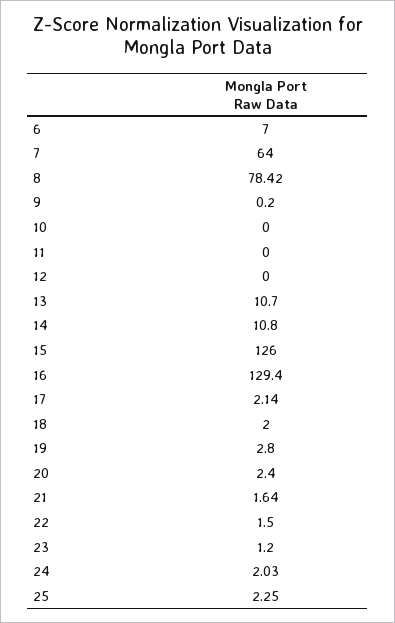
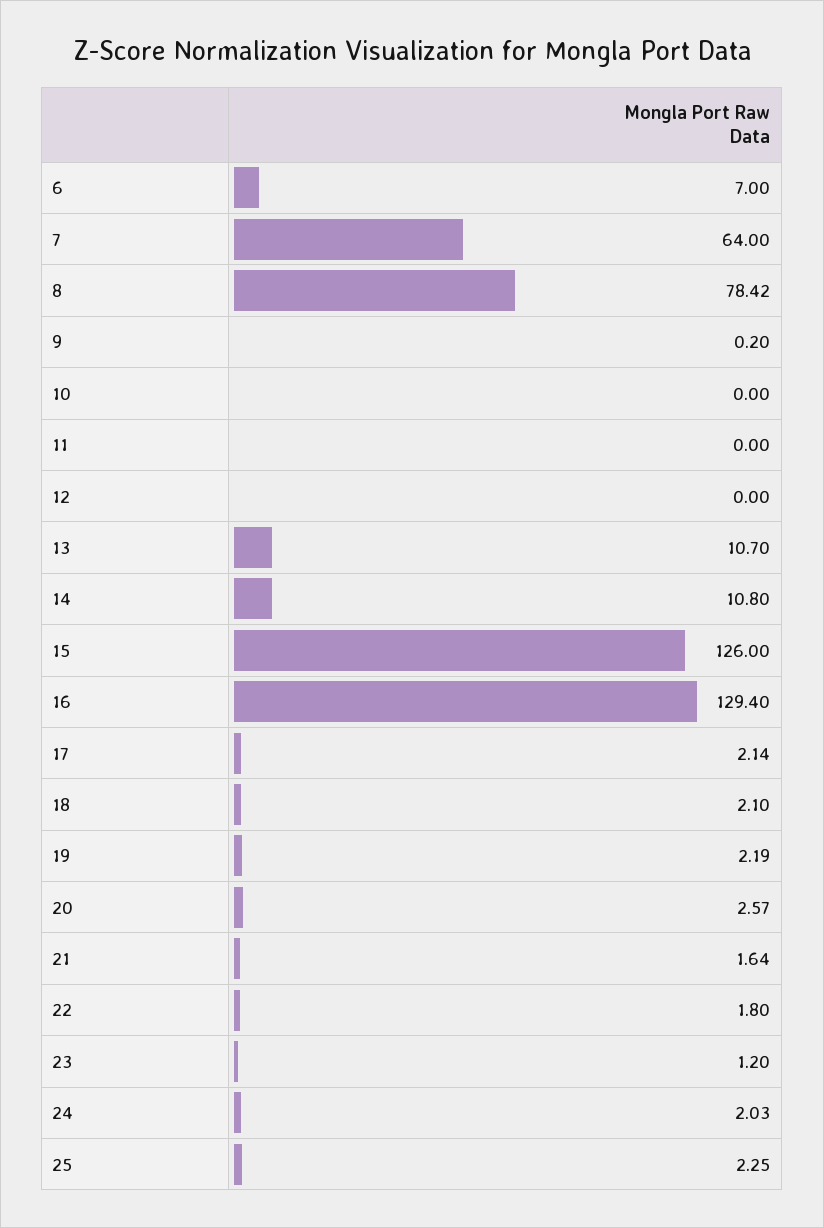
18: 2 -> 2.1
19: 2.8 -> 2.19
20: 2.4 -> 2.57
22: 1.5 -> 1.8

